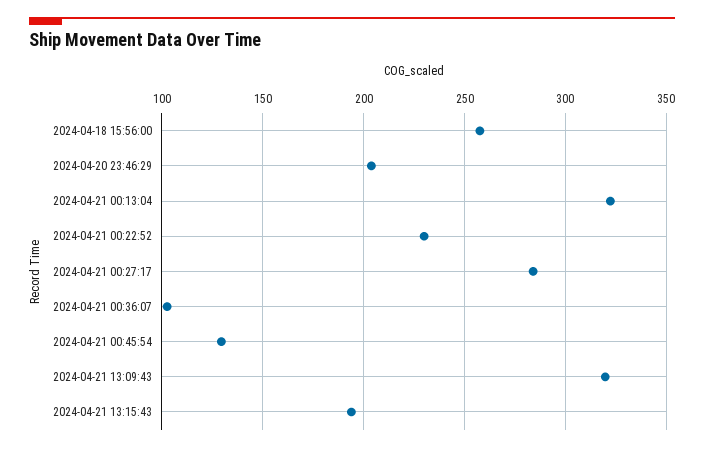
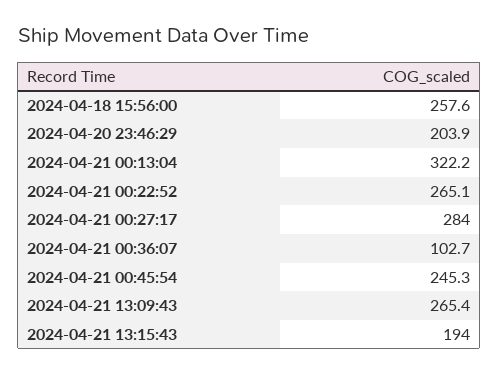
2024-04-21 00:22:52: 230 -> 265.1
2024-04-21 00:45:54: 130 -> 245.3
2024-04-21 13:09:43: 320 -> 265.4

